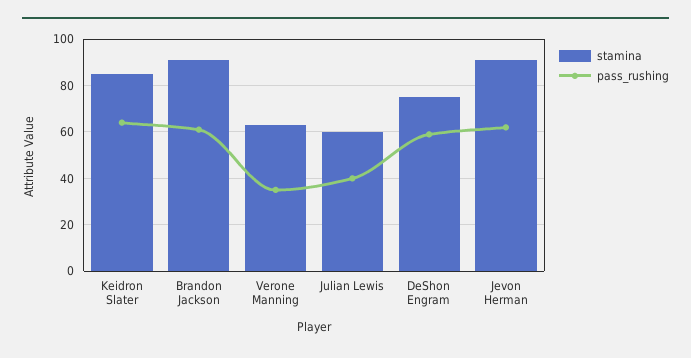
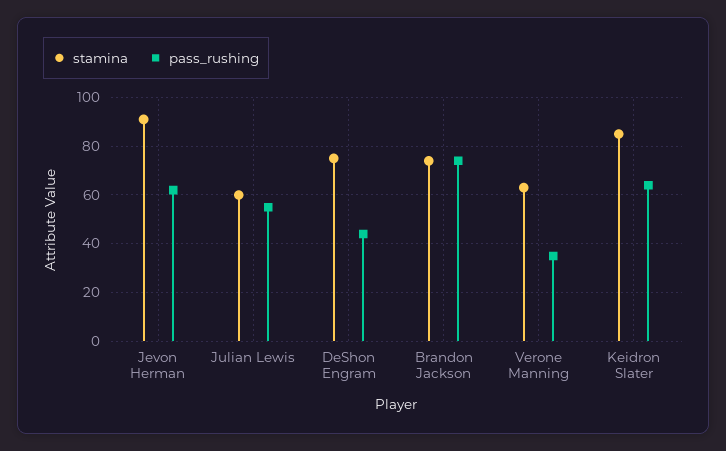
stamina, Brandon Jackson: 90 -> 75
pass_rushing, Brandon Jackson: 60 -> 75
pass_rushing, Julian Lewis: 40 -> 55
pass_rushing, DeShon Engram: 60 -> 45

